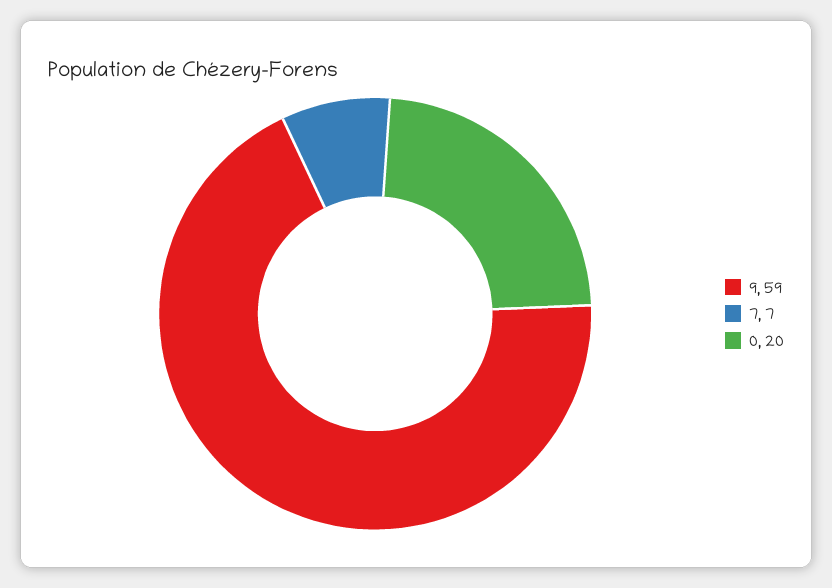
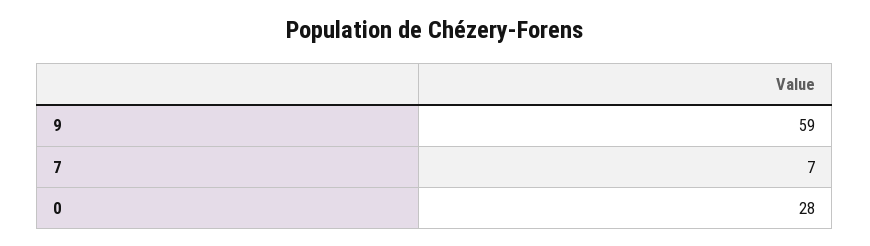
0: 20 -> 28

